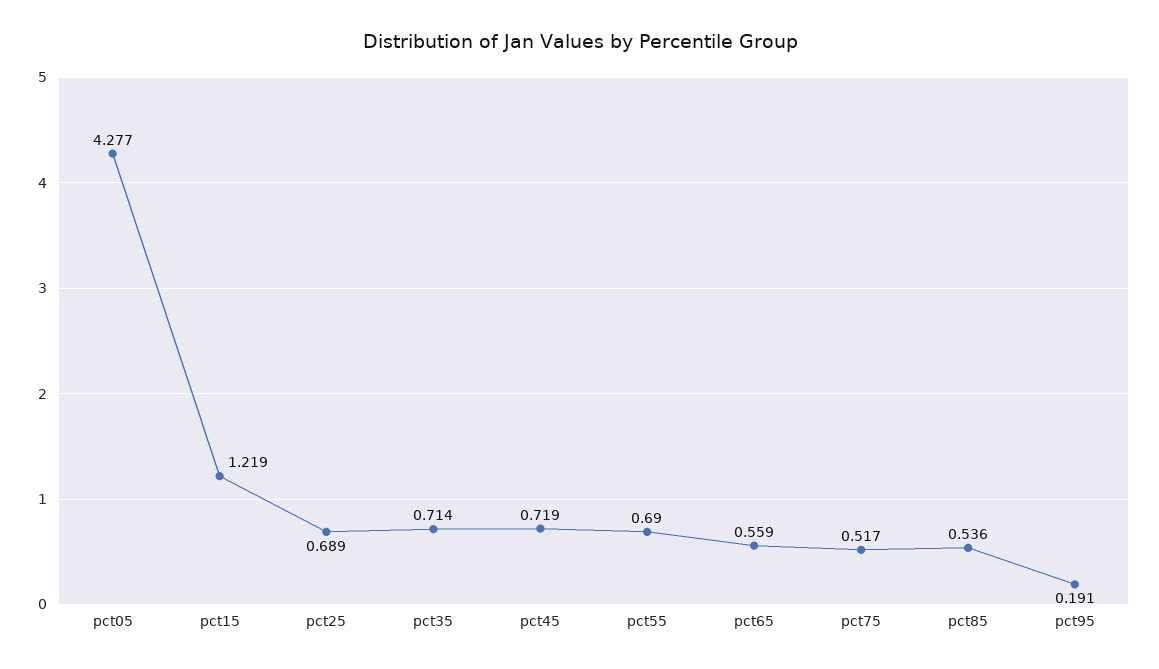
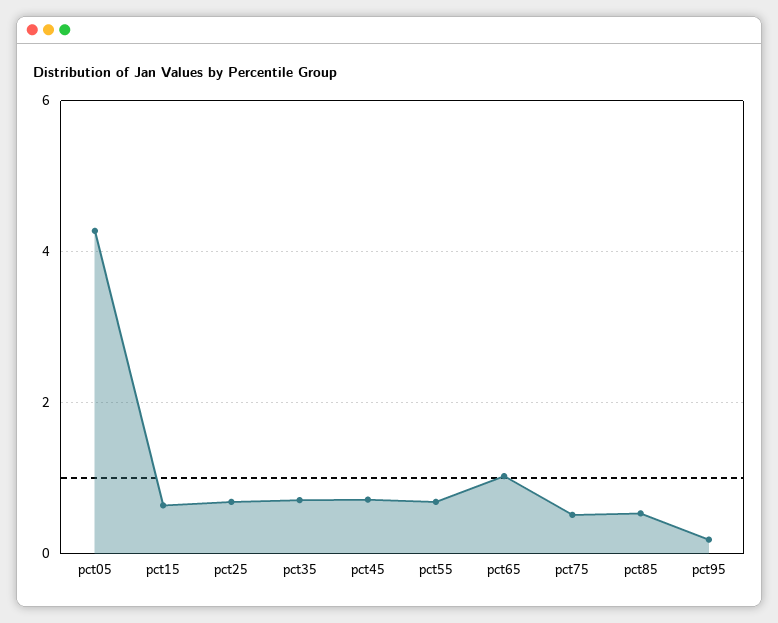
pct15: 1.219 -> 0.6
pct65: 0.559 -> 1

